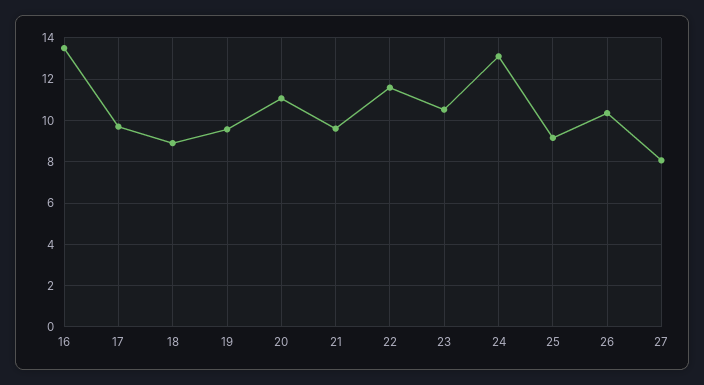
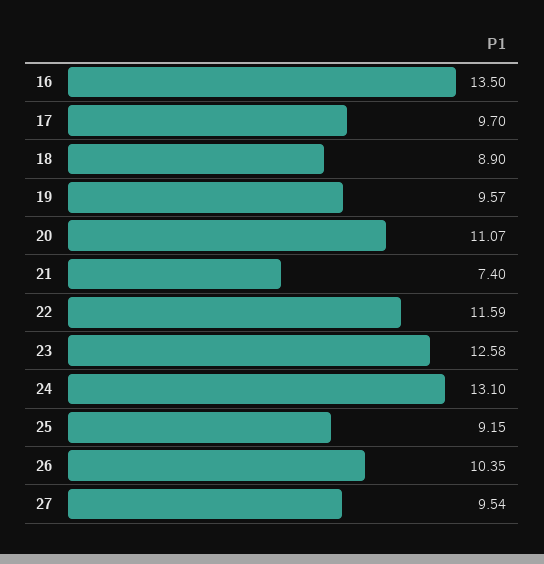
21: 9.5 -> 7.4
23: 10.5 -> 12.58
27: 8 -> 9.54

